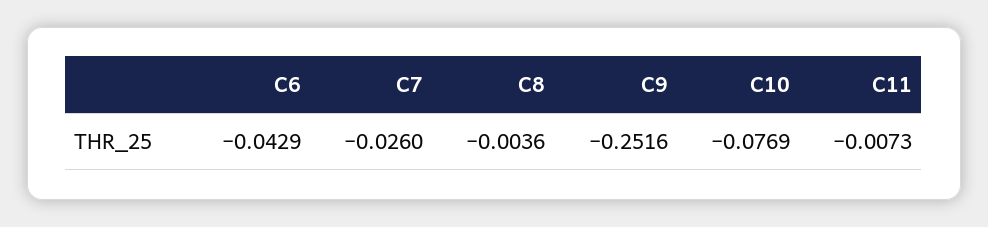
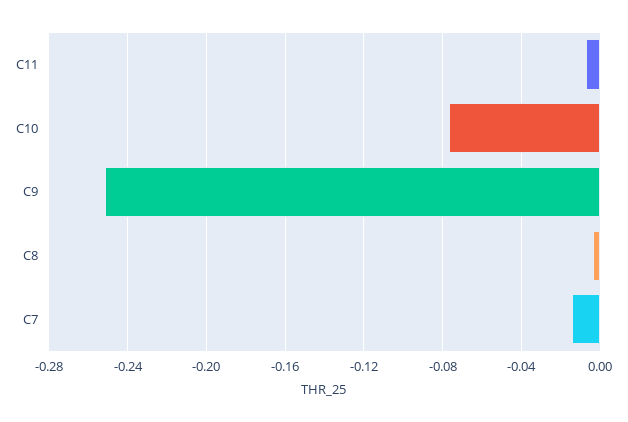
C6: -0.0429 -> none
C7: -0.026 -> -0.015

